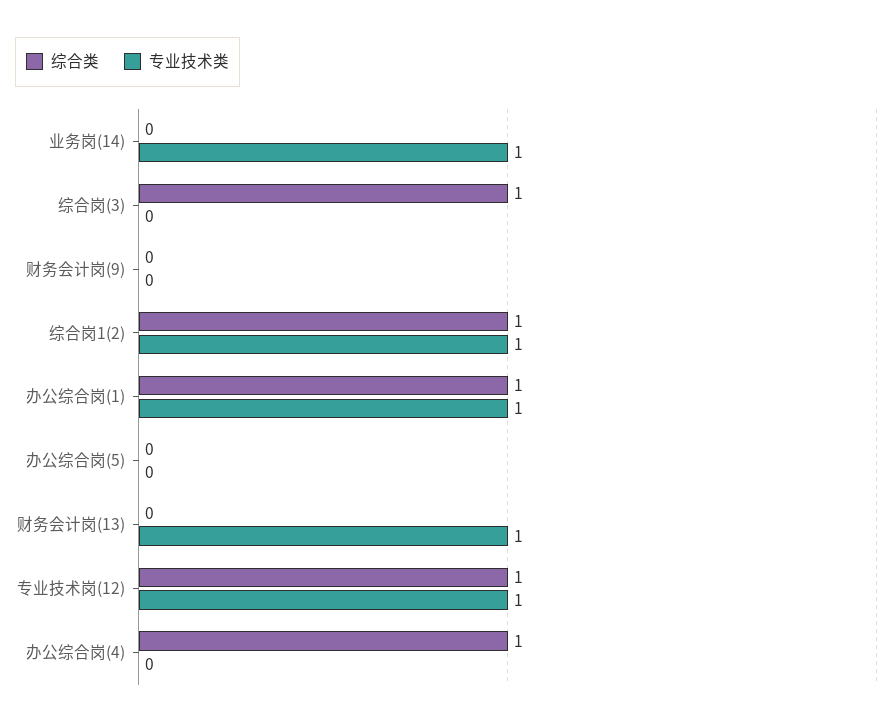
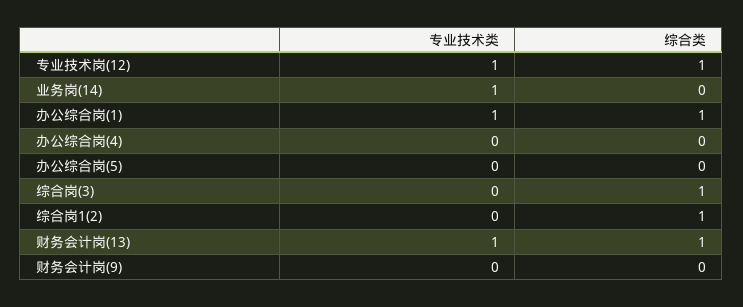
专业技术类, 综合岗1(2): 1 -> 0
综合类, 财务会计岗(13): 0 -> 1
综合类, 办公综合岗(4): 1 -> 0

